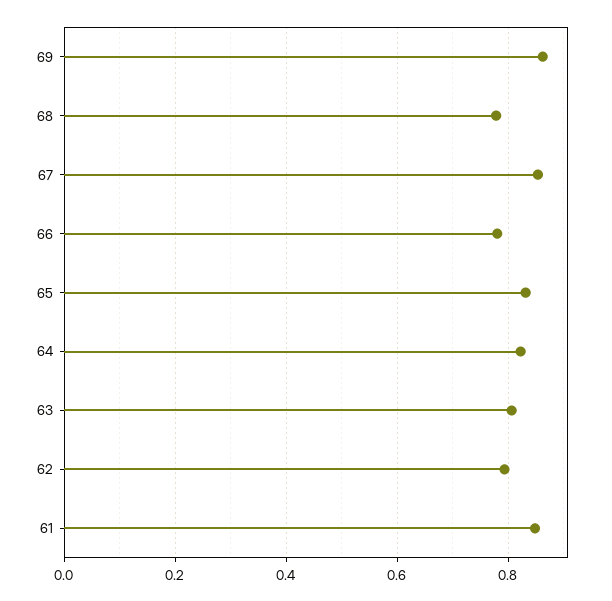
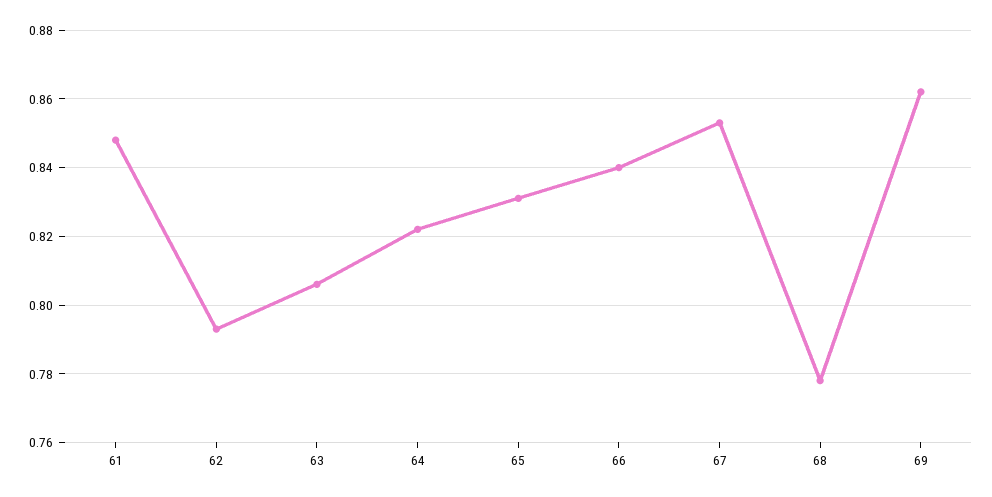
66: 0.78 -> 0.84

